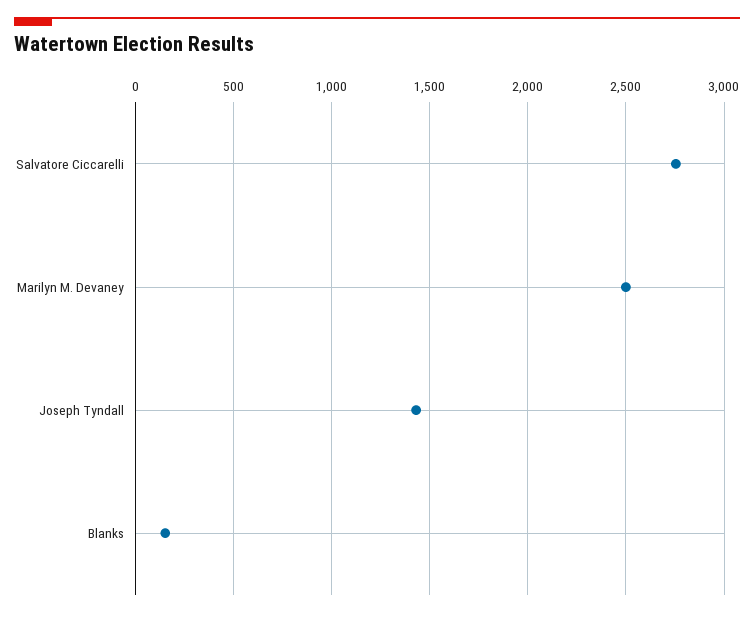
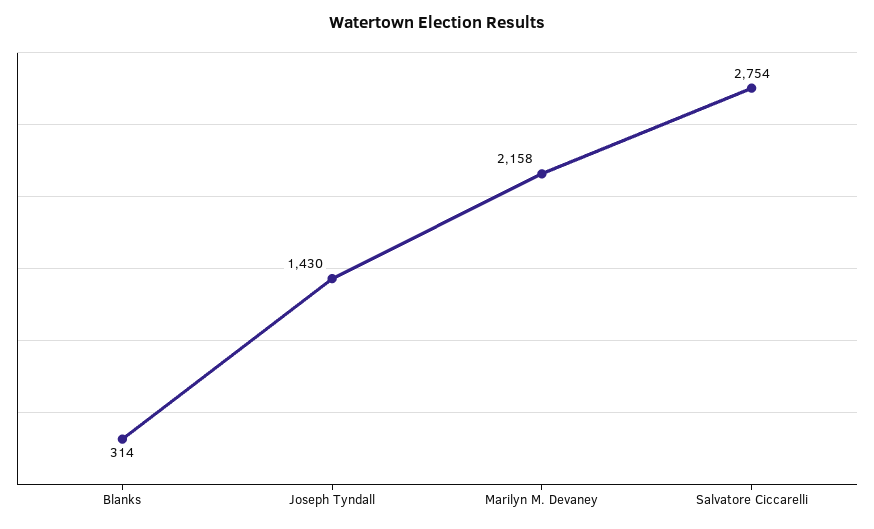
Marilyn M. Devaney: 2500 -> 2158
Blanks: 150 -> 314

